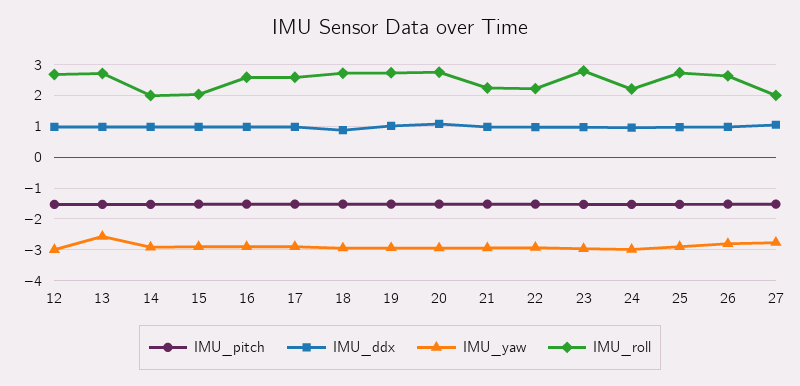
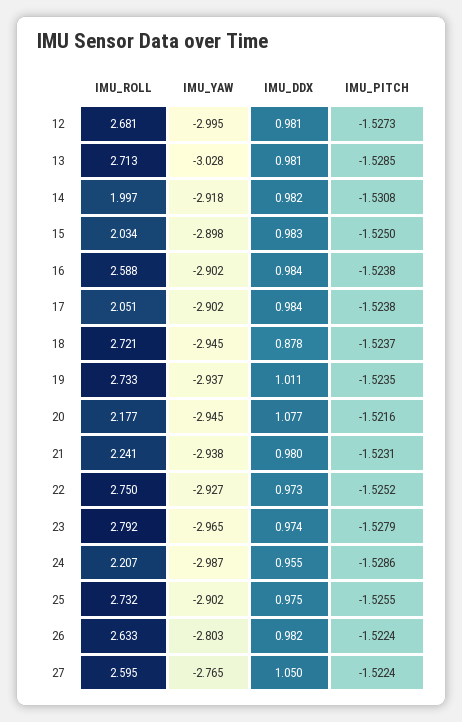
IMU_yaw, 13: -2.6 -> -3.028
IMU_roll, 17: 2.6 -> 2.051
IMU_roll, 20: 2.8 -> 2.177
IMU_roll, 22: 2.2 -> 2.75
IMU_roll, 27: 2 -> 2.595

